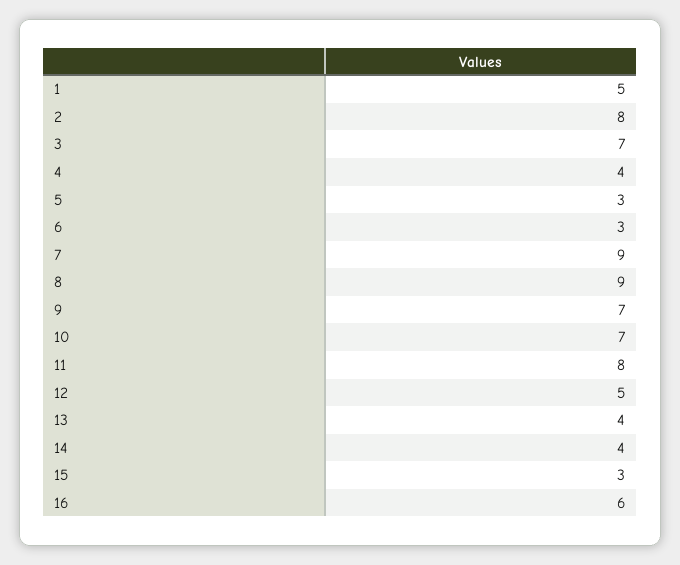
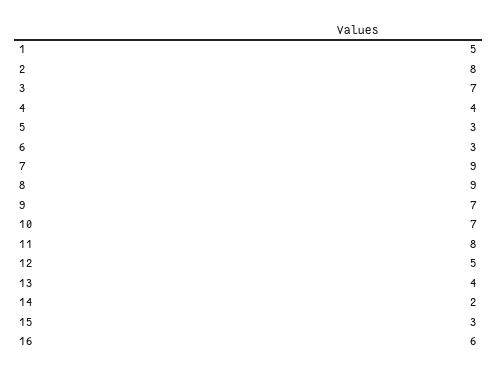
14: 4 -> 2

